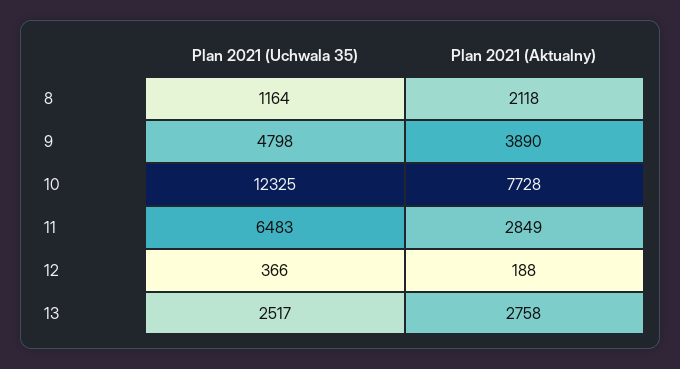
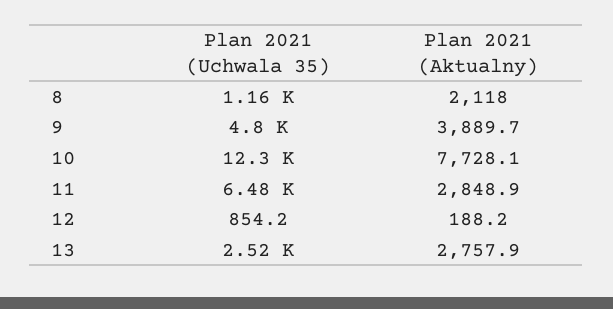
Plan 2021 (Uchwala 35), 12: 366 -> 854.2

